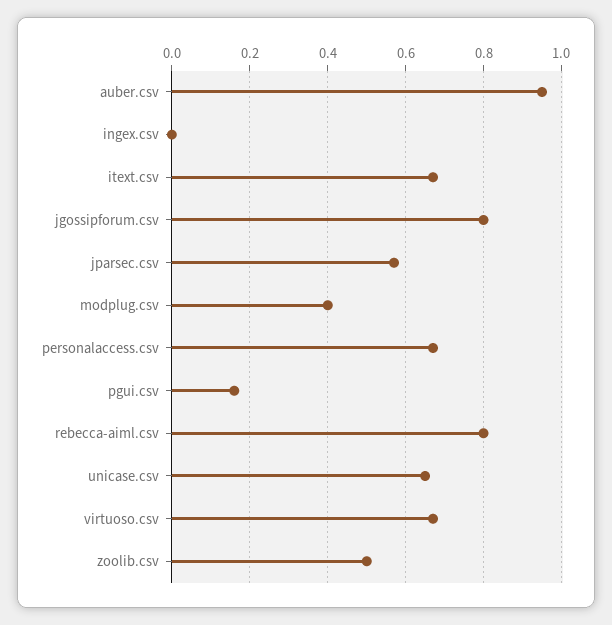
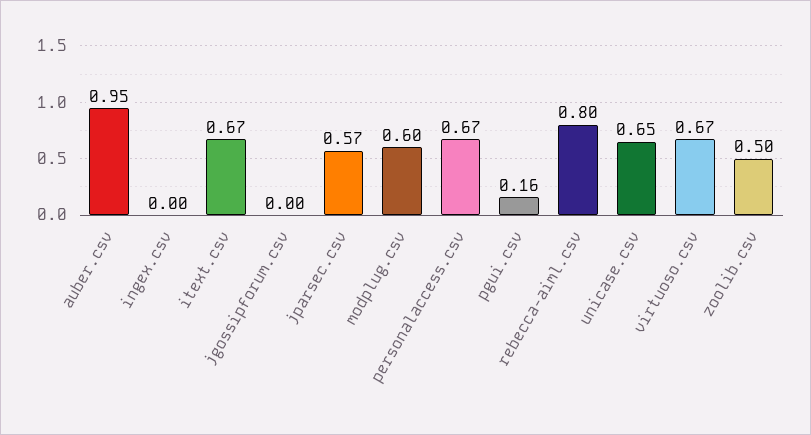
jgossipforum.csv: 0.8 -> 0
modplug.csv: 0.4 -> 0.6

